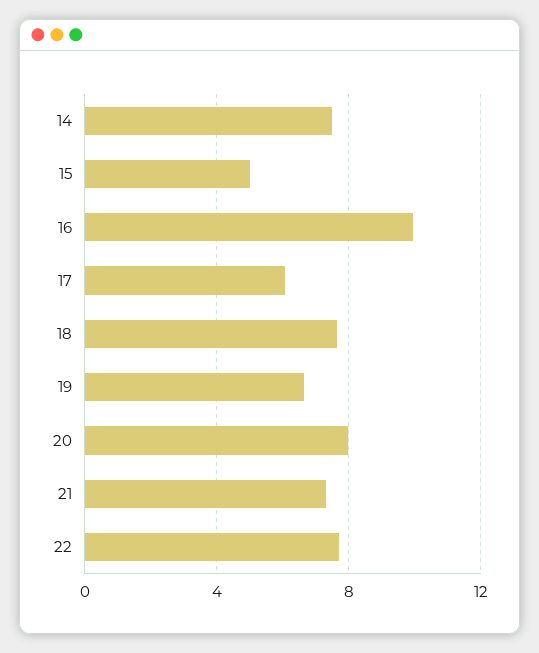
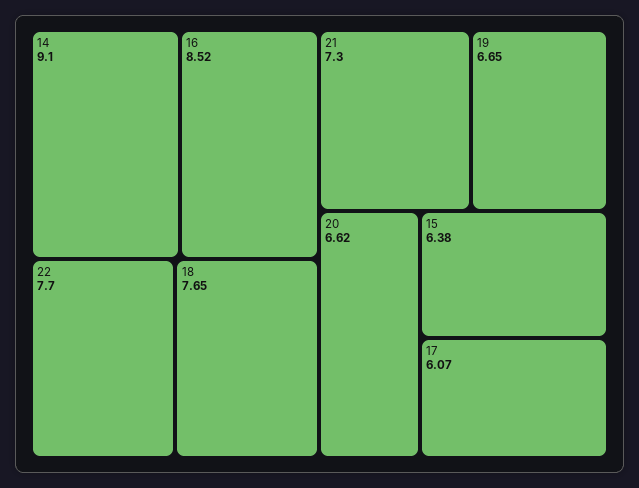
14: 7.5 -> 9.1
15: 5 -> 6.38
16: 10 -> 8.52
20: 8 -> 6.62

